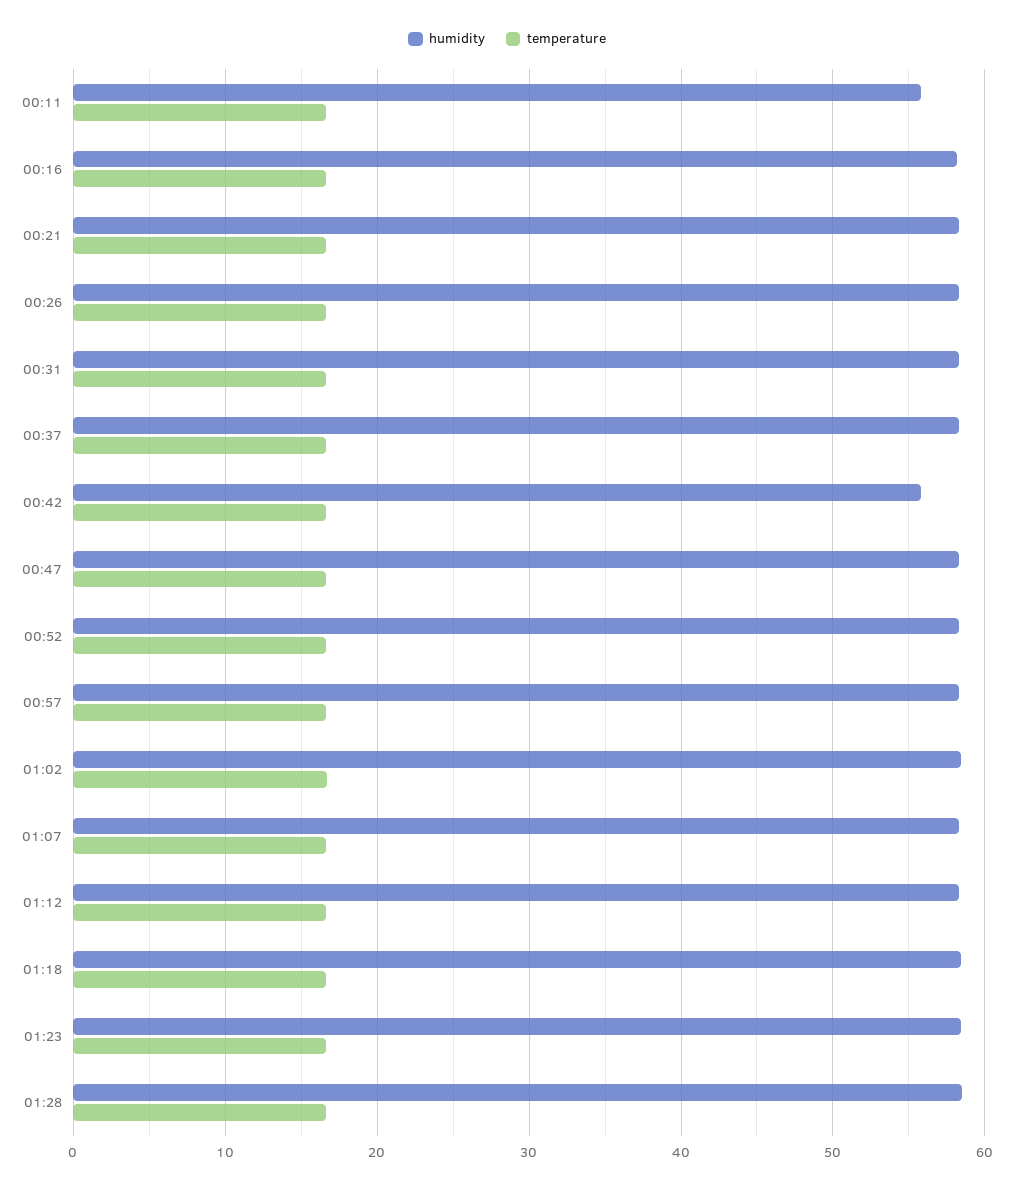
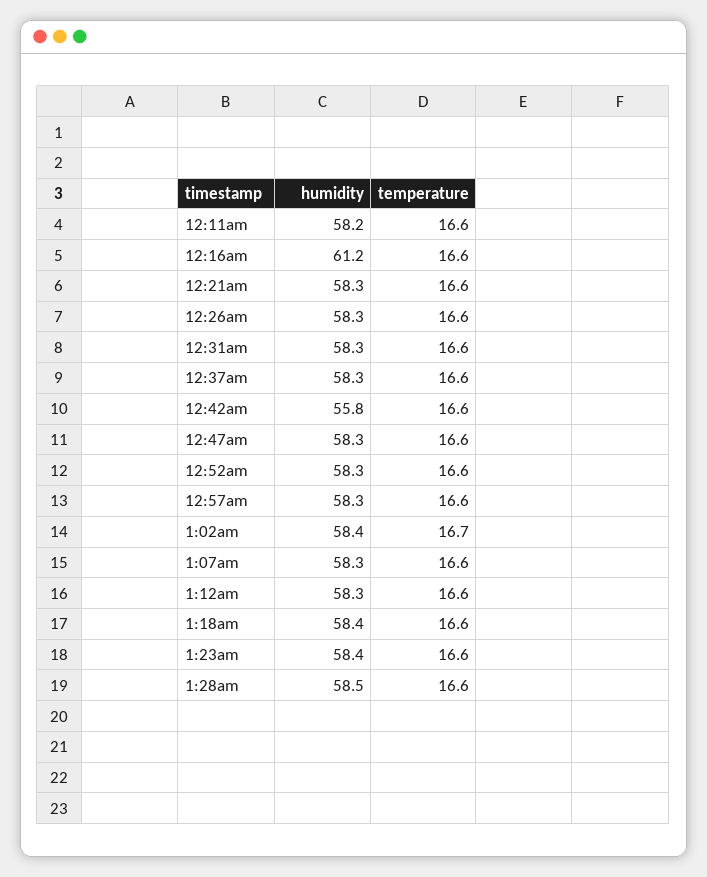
humidity, 00:11: 56 -> 58.2
humidity, 00:16: 58 -> 61.2

